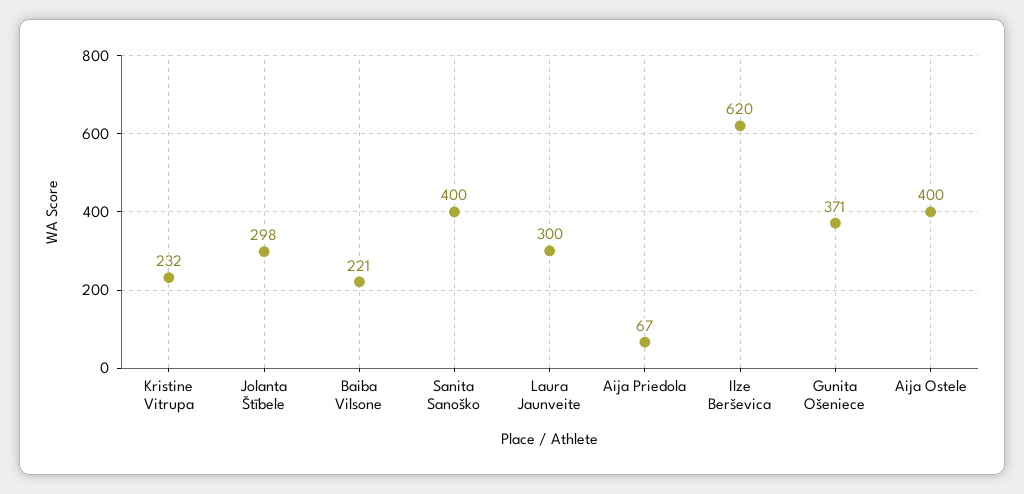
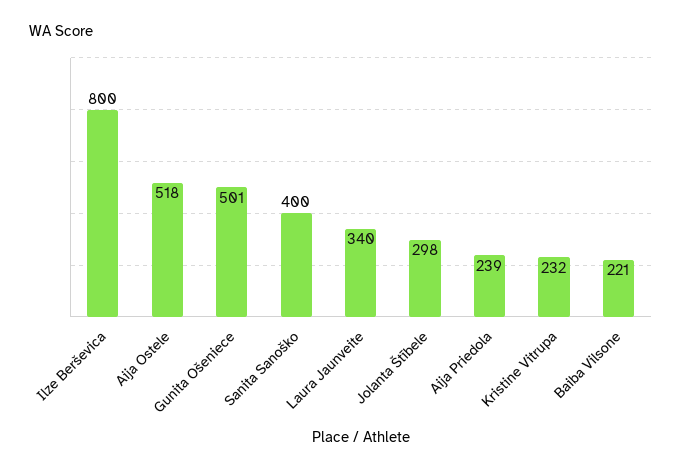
Laura Jaunveite: 300 -> 340
Aija Priedola: 67 -> 239
Ilze Berševica: 620 -> 800
Gunita Ošeniece: 371 -> 501
Aija Ostele: 400 -> 518

